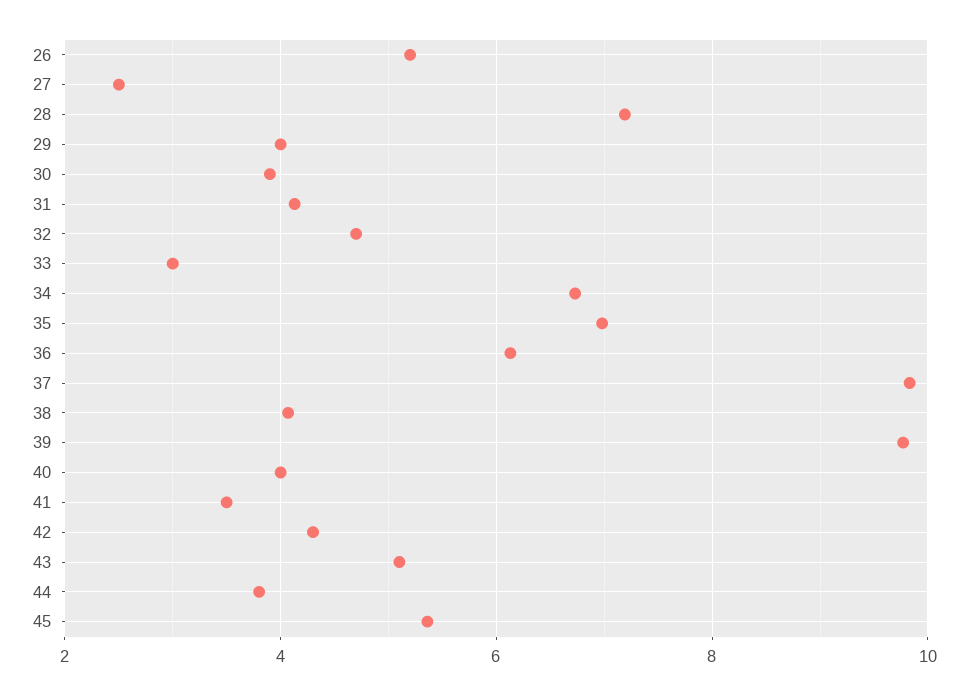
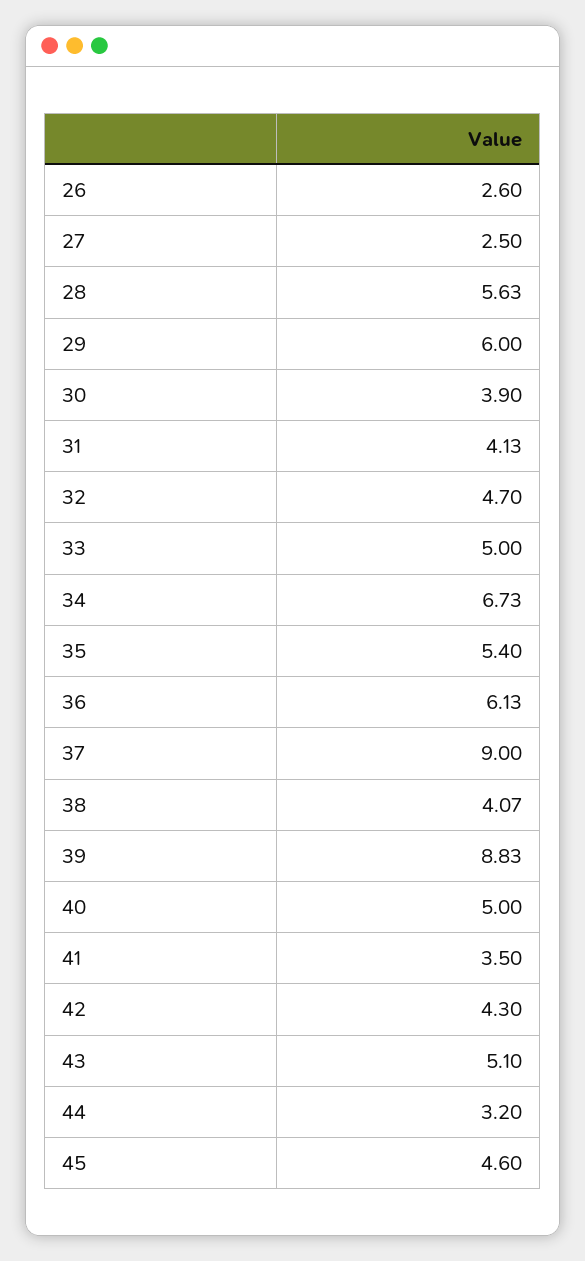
26: 5.2 -> 2.6
28: 7.2 -> 5.63
29: 4 -> 6
33: 3 -> 5
35: 7 -> 5.4
37: 9.8 -> 9
39: 9.8 -> 8.83
40: 4 -> 5
44: 3.8 -> 3.2
45: 5.4 -> 4.6

